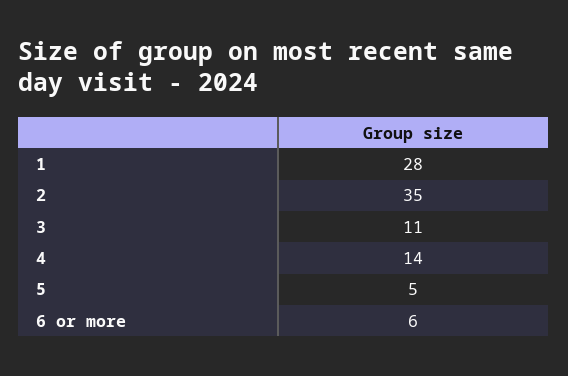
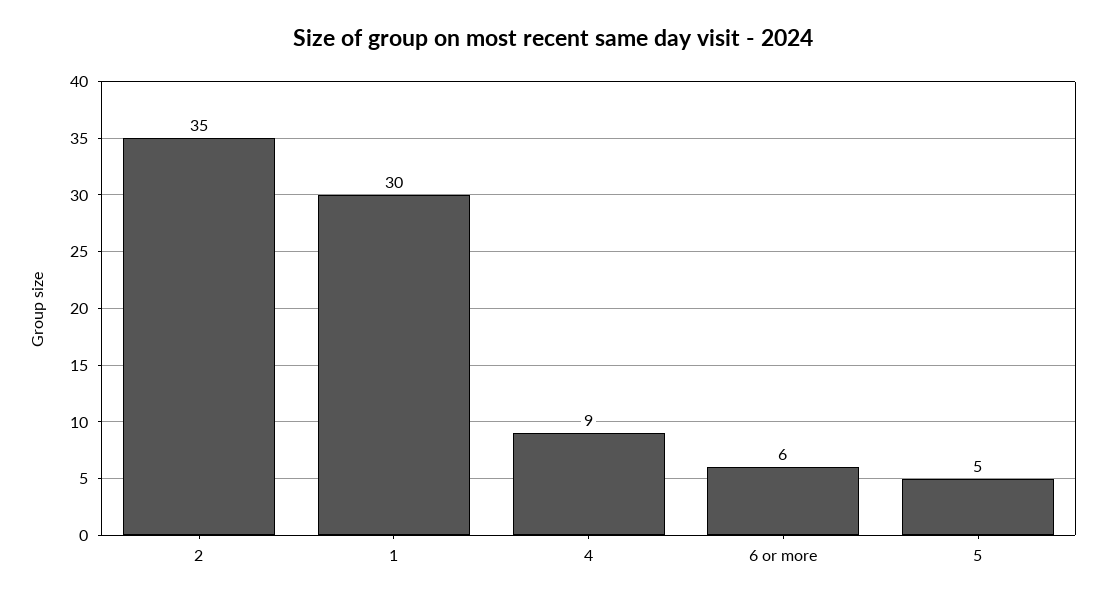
1: 28 -> 30
3: 11 -> none
4: 14 -> 9

